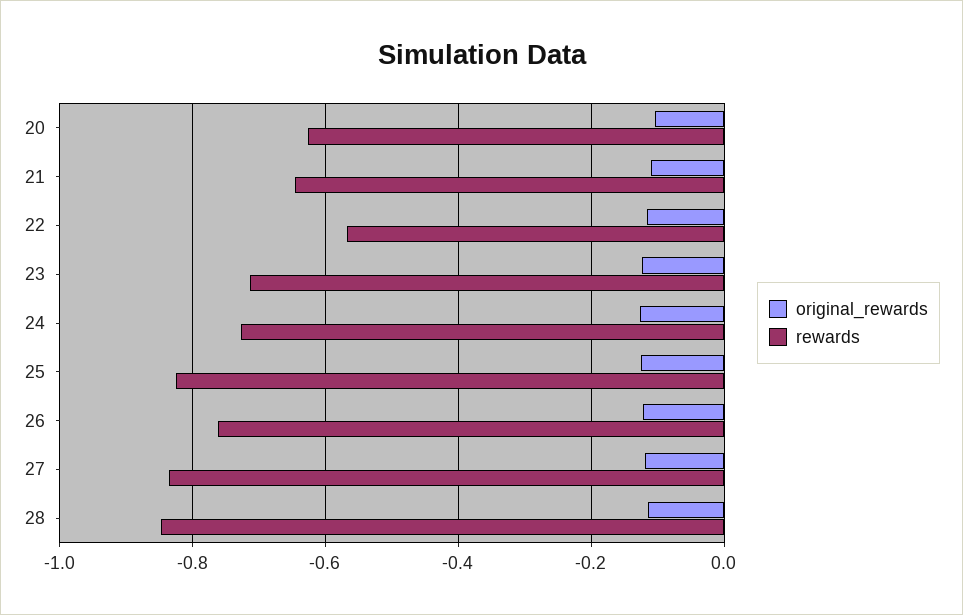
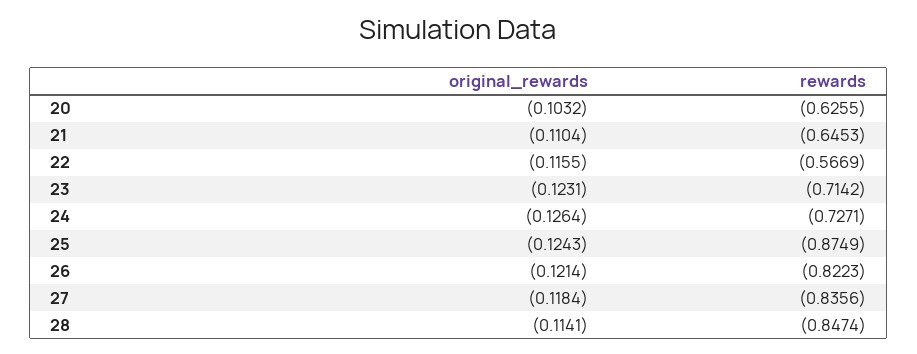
rewards, 25: -0.82 -> -0.8749
rewards, 26: -0.76 -> -0.8223

